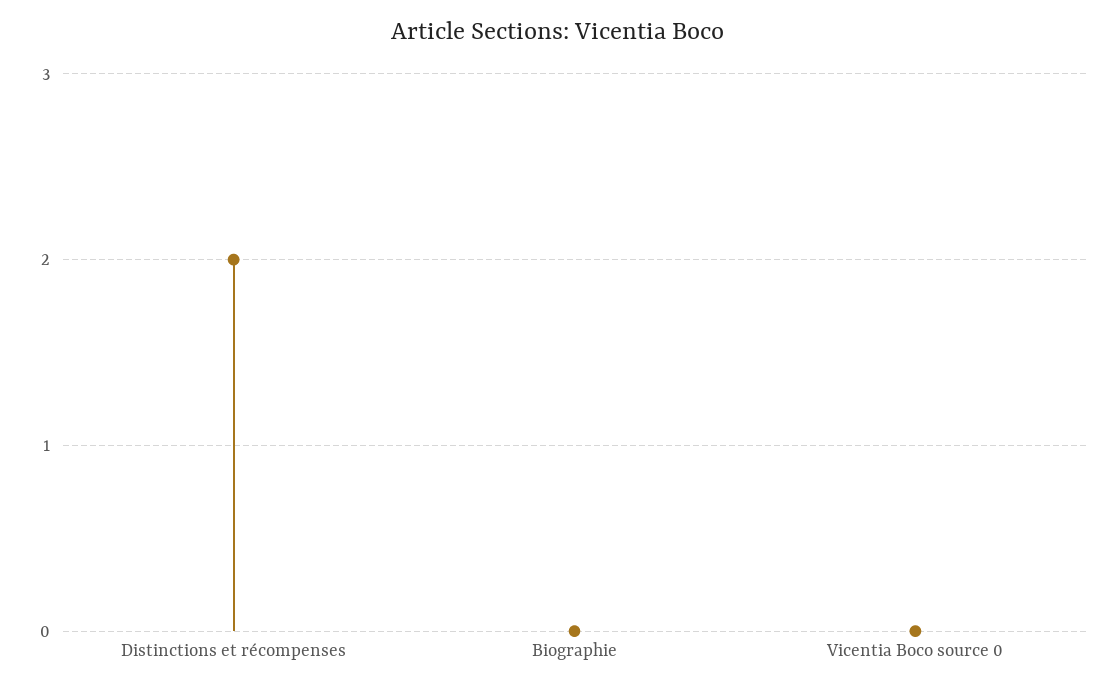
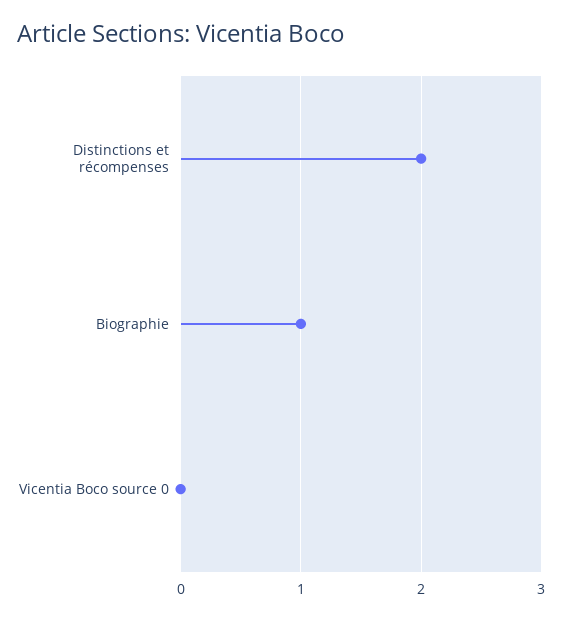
Biographie: 0 -> 1

